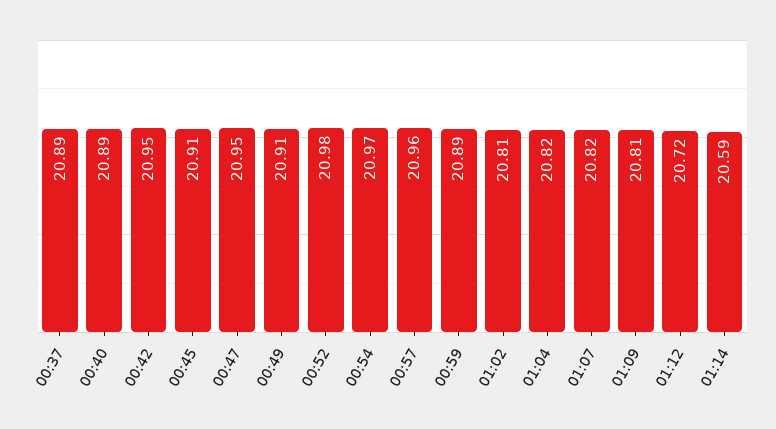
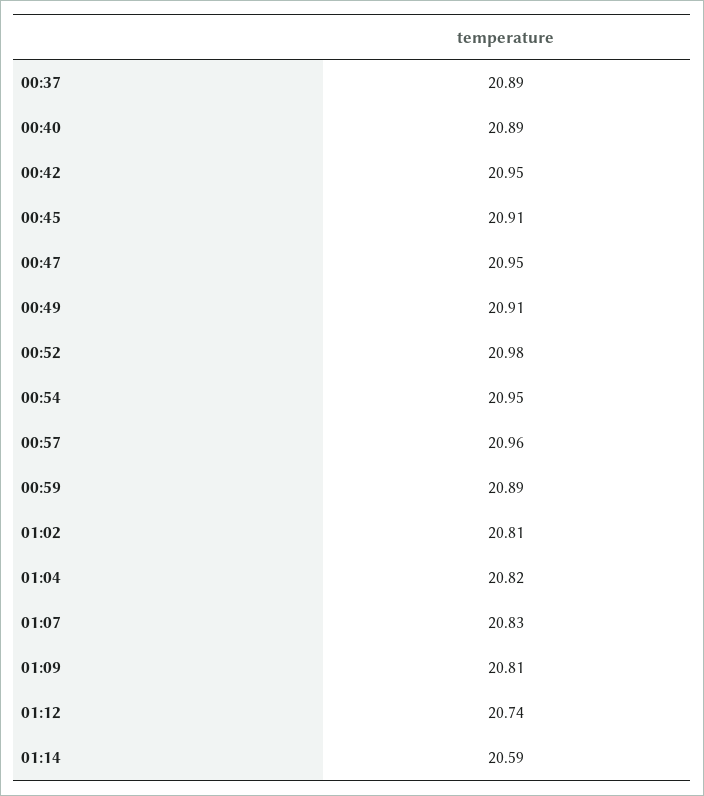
00:54: 20.97 -> 20.95
01:07: 20.82 -> 20.83
01:12: 20.72 -> 20.74

